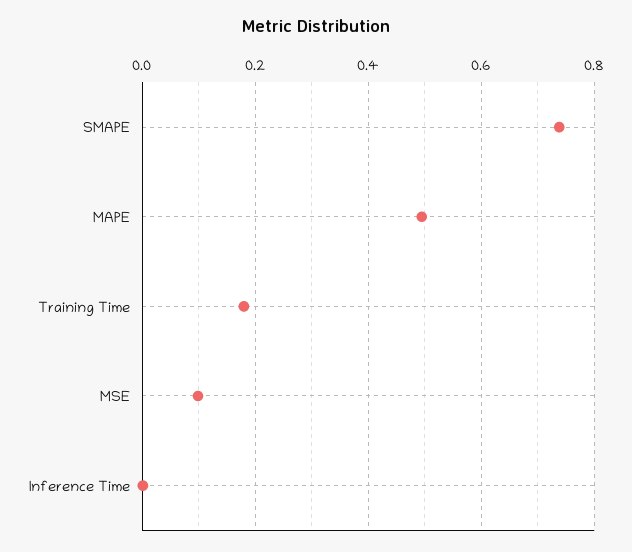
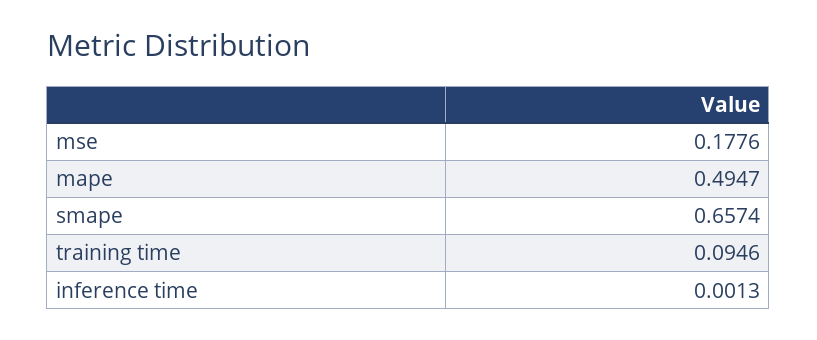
SMAPE: 0.74 -> 0.6574
Training Time: 0.18 -> 0.0946
MSE: 0.1 -> 0.1776

